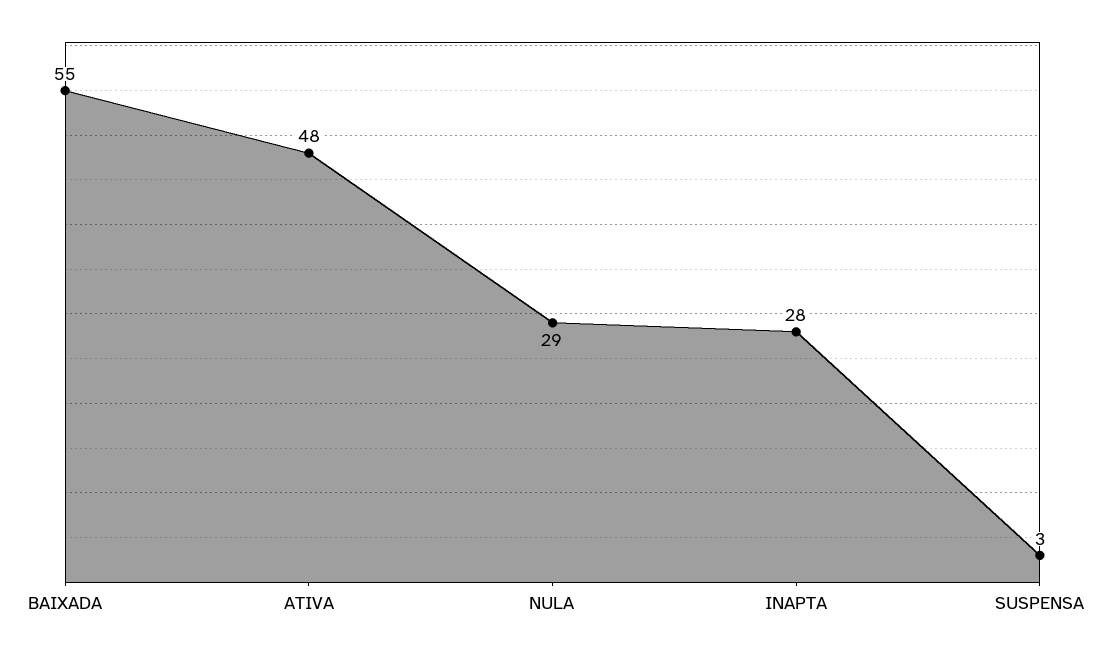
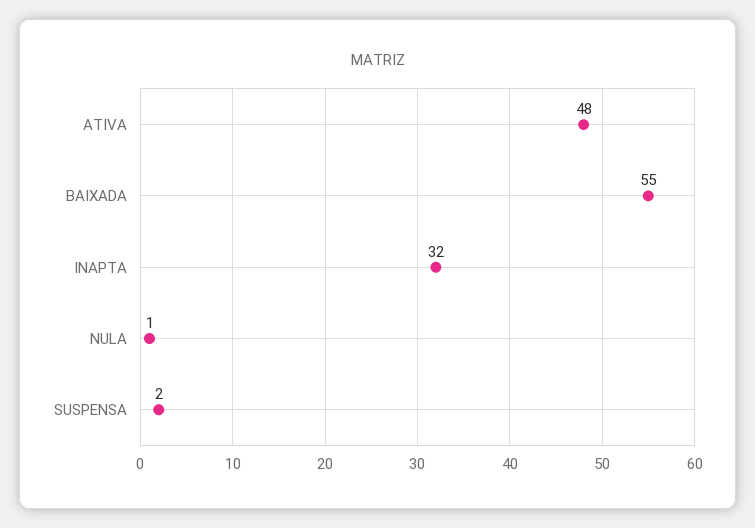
NULA: 29 -> 1
INAPTA: 28 -> 32
SUSPENSA: 3 -> 2

